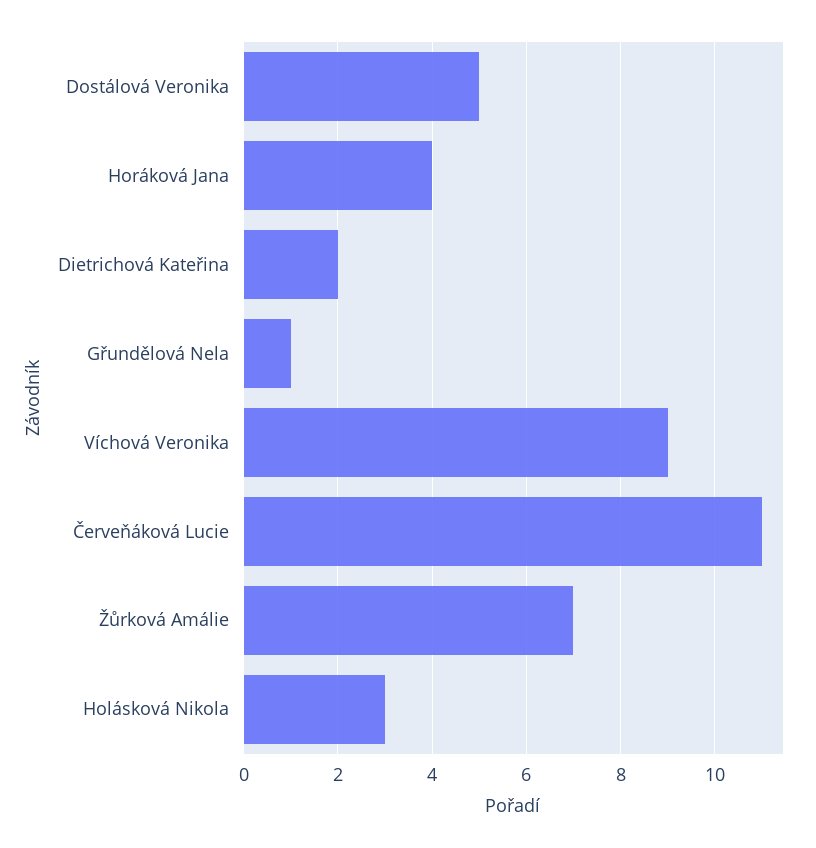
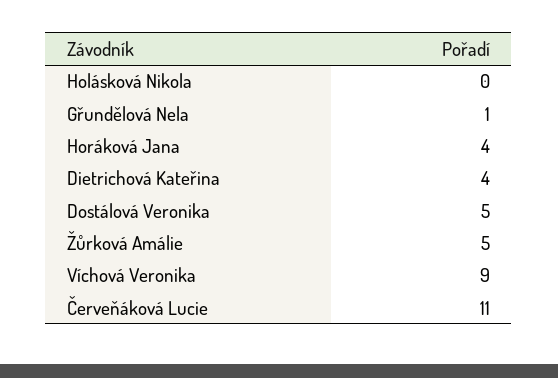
Dietrichová Kateřina: 2 -> 4
Žůrková Amálie: 7 -> 5
Holásková Nikola: 3 -> 0

